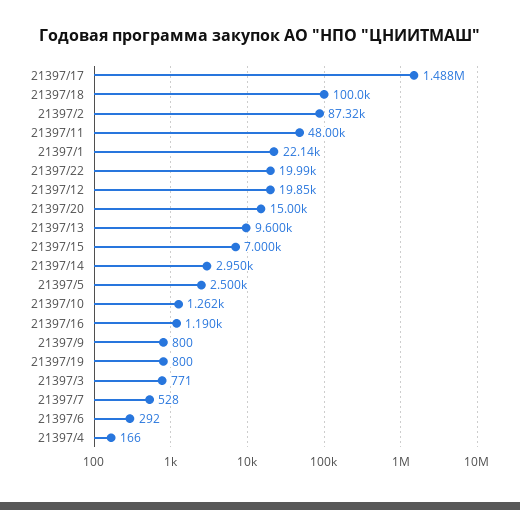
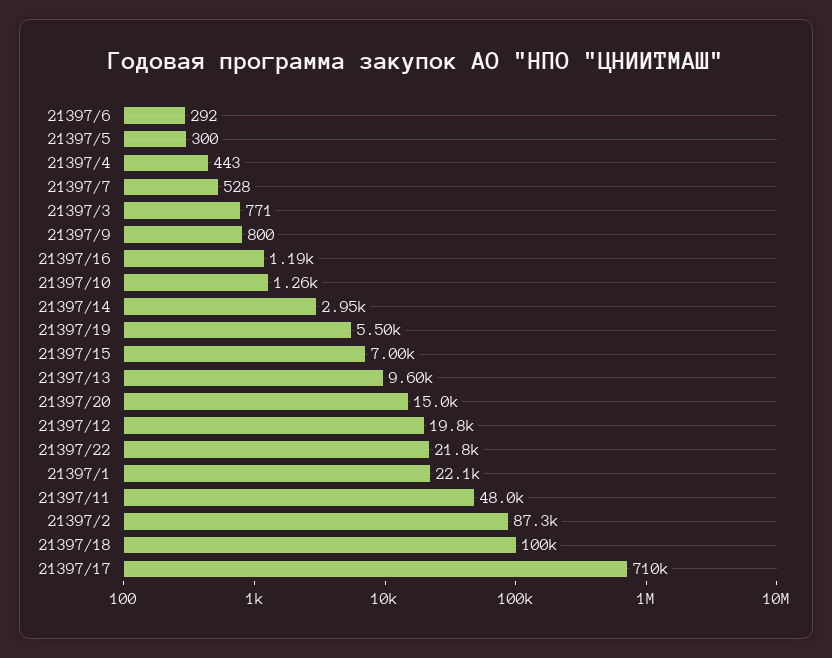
21397/17: 1488000 -> 710000
21397/22: 19990 -> 21800
21397/5: 2500 -> 300
21397/19: 800 -> 5500
21397/4: 166 -> 443

